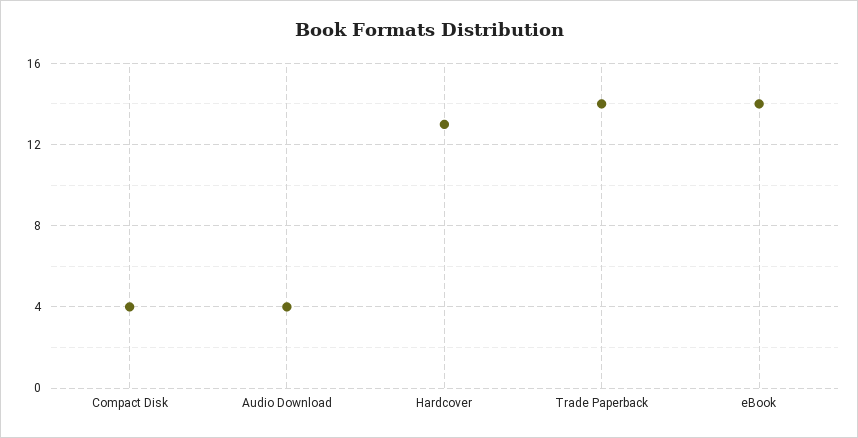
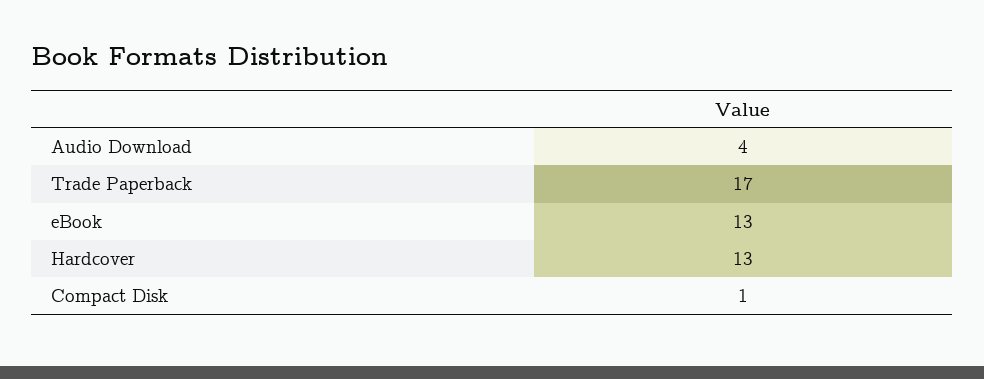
Compact Disk: 4 -> 1
Trade Paperback: 14 -> 17
eBook: 14 -> 13

